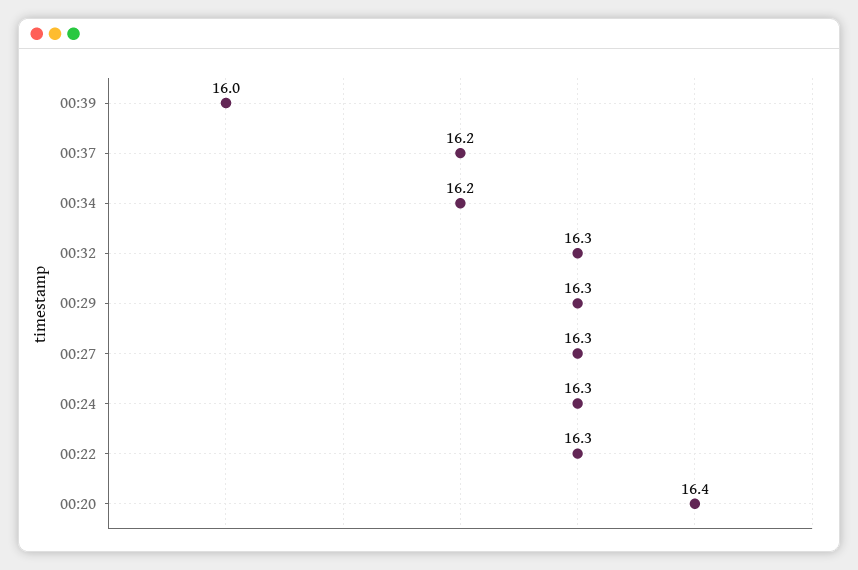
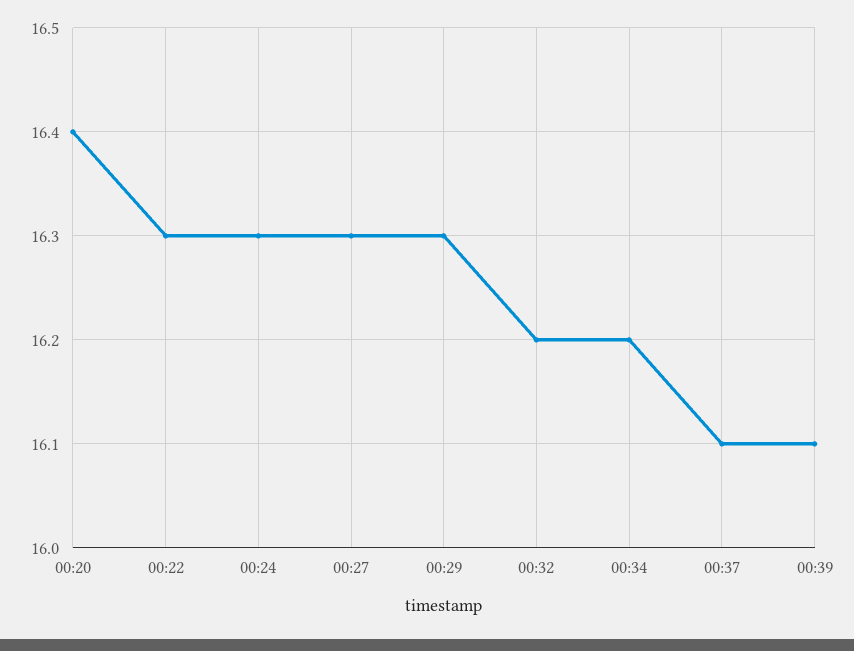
00:39: 16 -> 16.1
00:37: 16.2 -> 16.1
00:32: 16.3 -> 16.2

